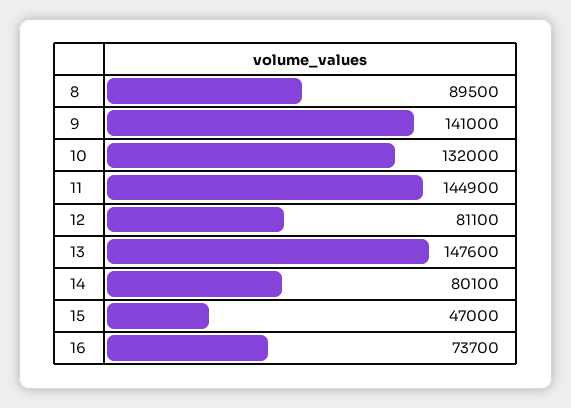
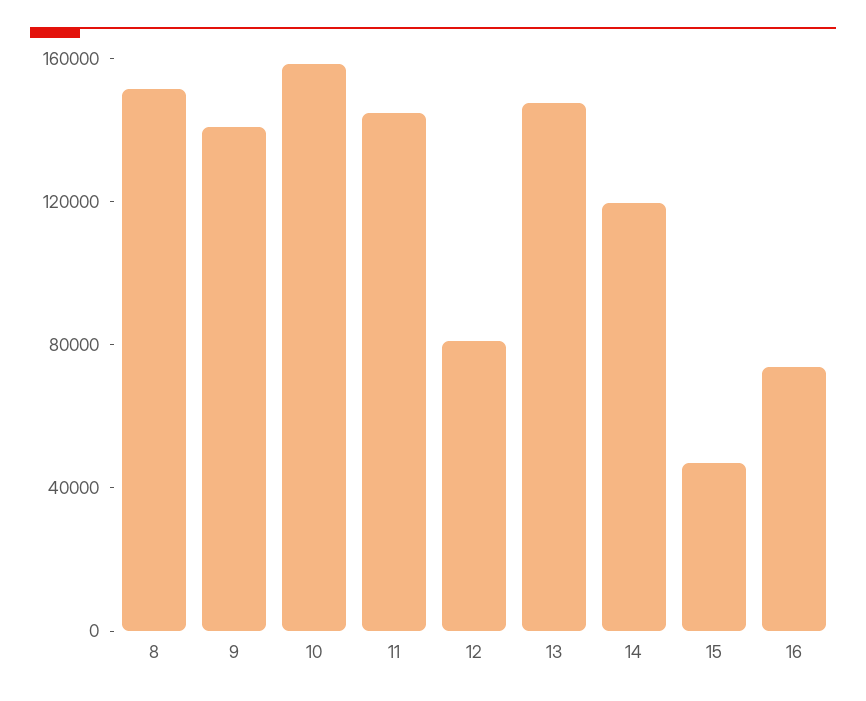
8: 89500 -> 150000
10: 132000 -> 160000
14: 80100 -> 120000

